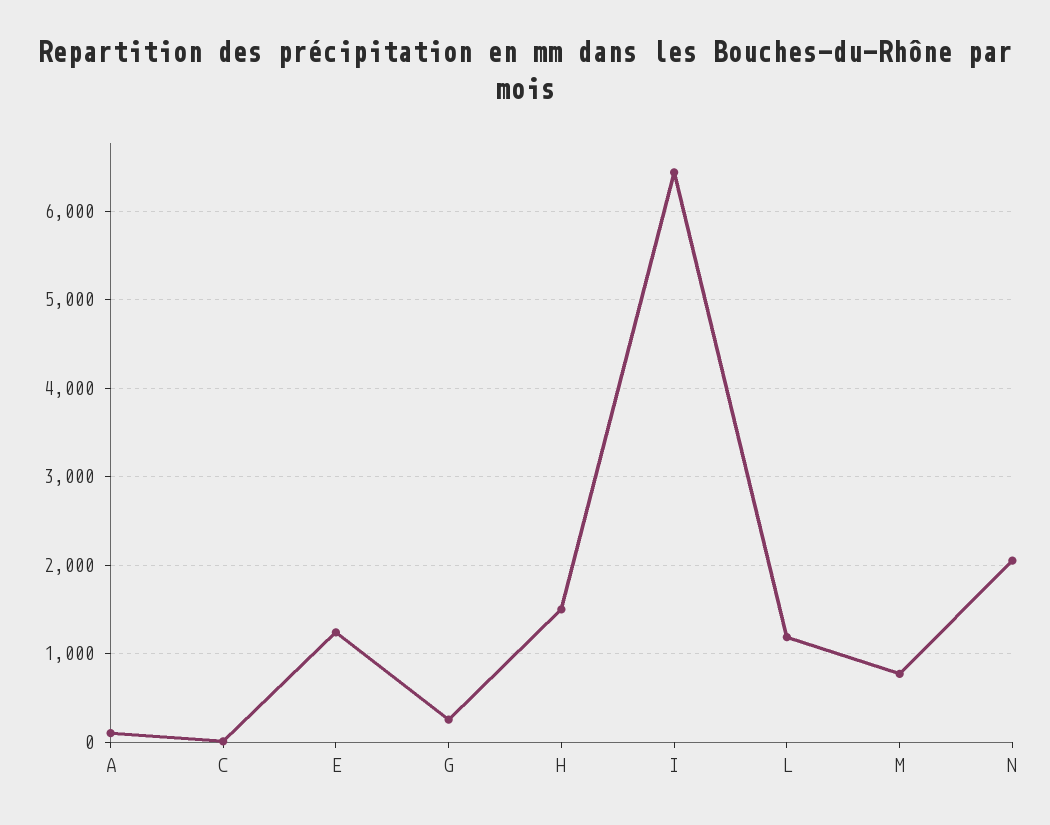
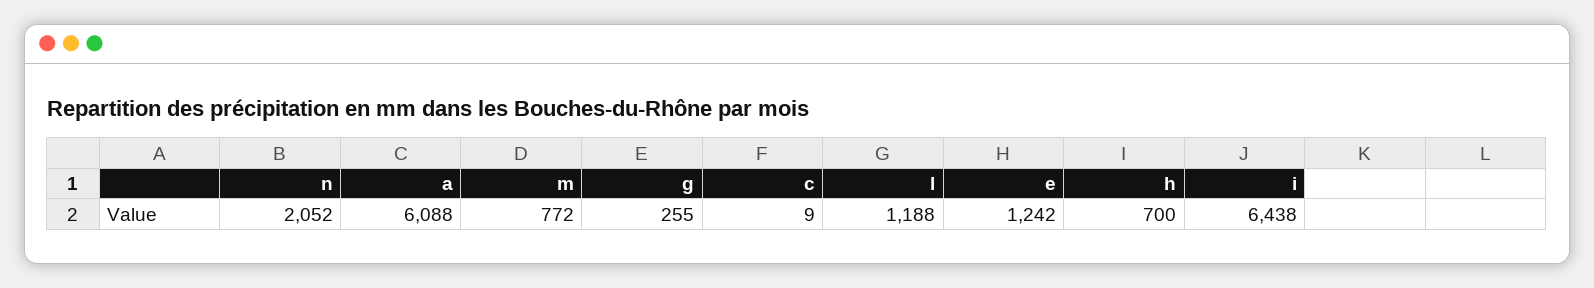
A: 100 -> 6088
H: 1500 -> 700

